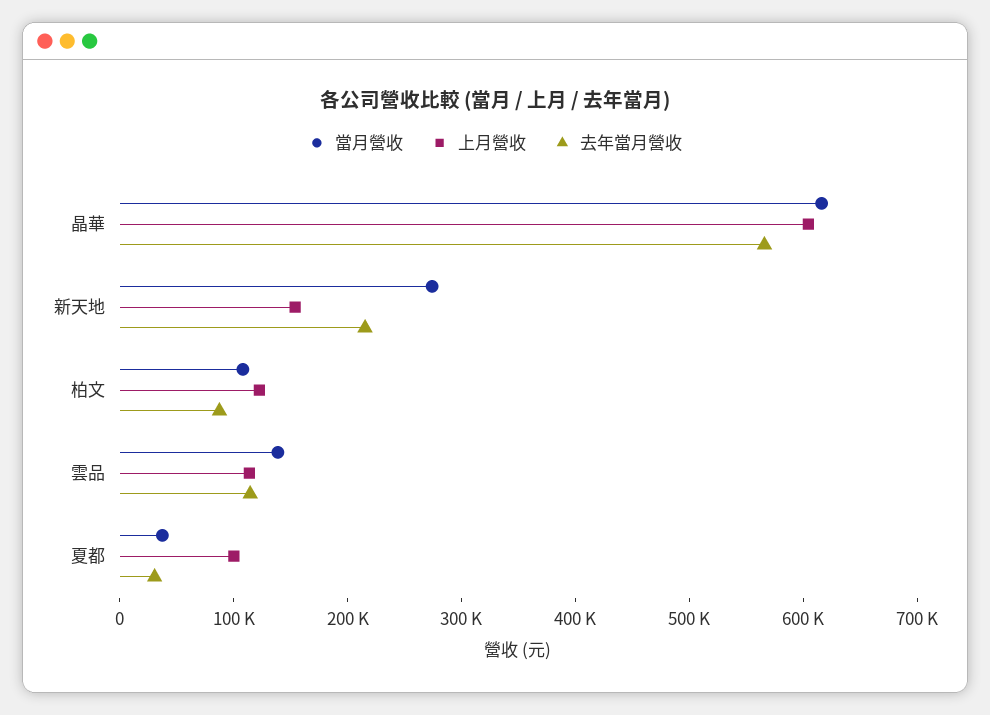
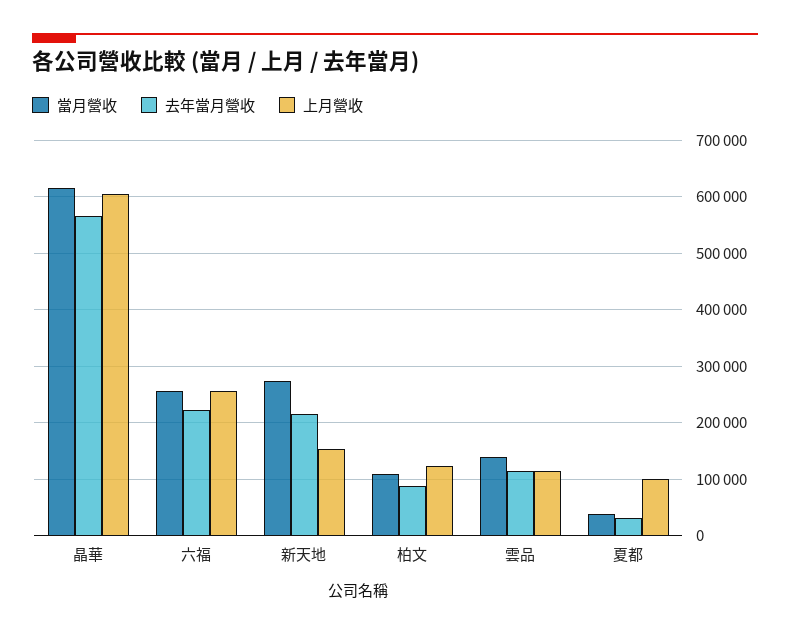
當月營收, 六福: none -> 260000
去年當月營收, 六福: none -> 220000
上月營收, 六福: none -> 260000

